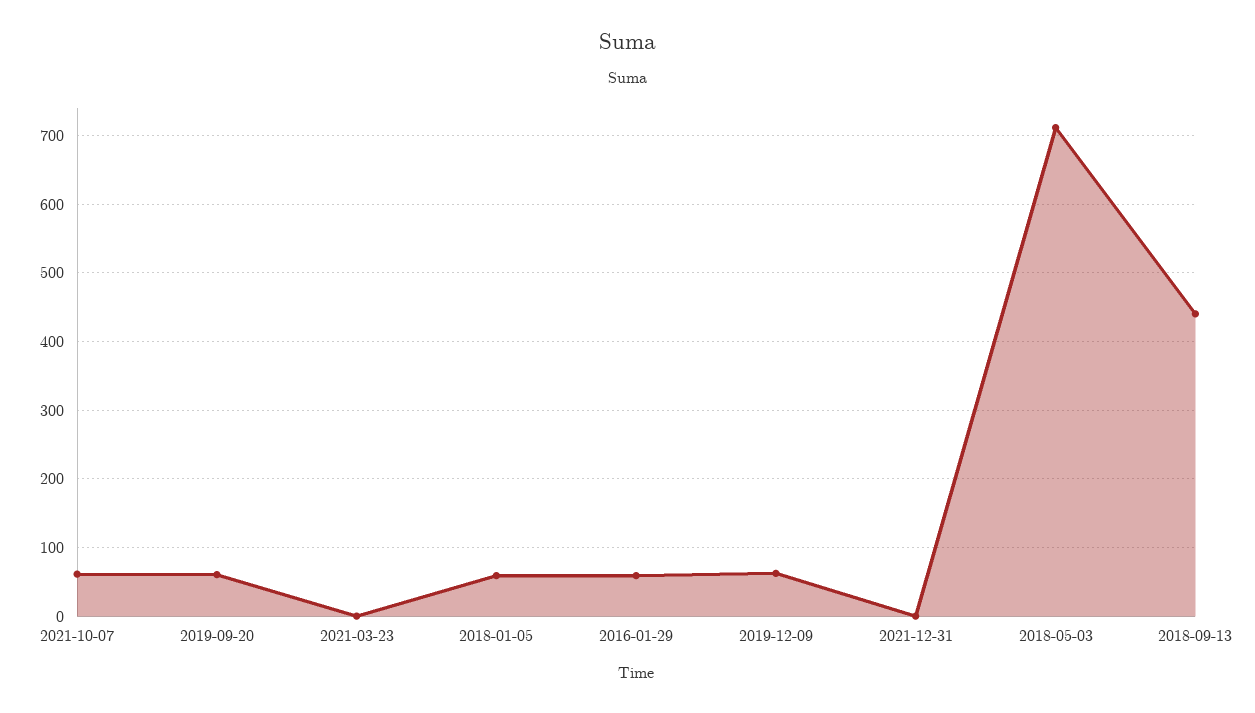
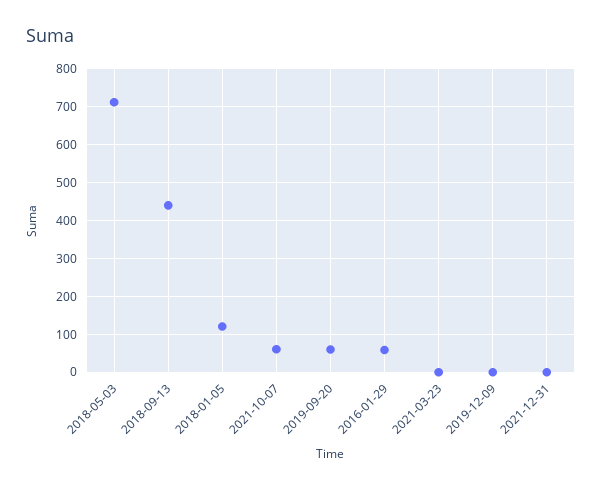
2018-01-05: 60 -> 120
2019-12-09: 60 -> 0

